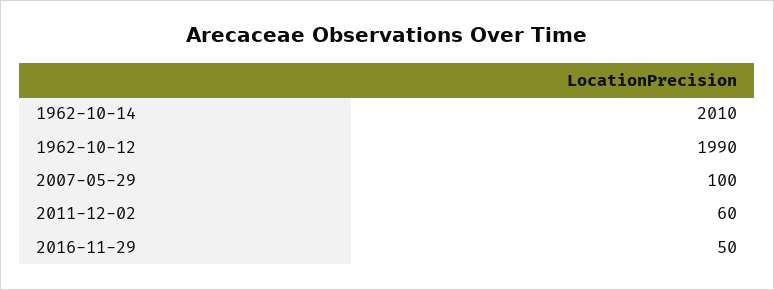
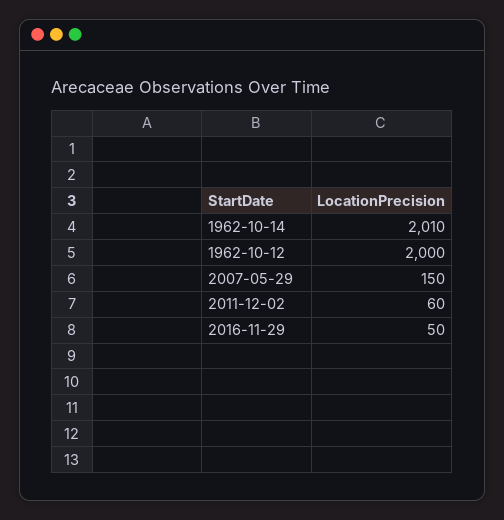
1962-10-12: 1990 -> 2000
2007-05-29: 100 -> 150

